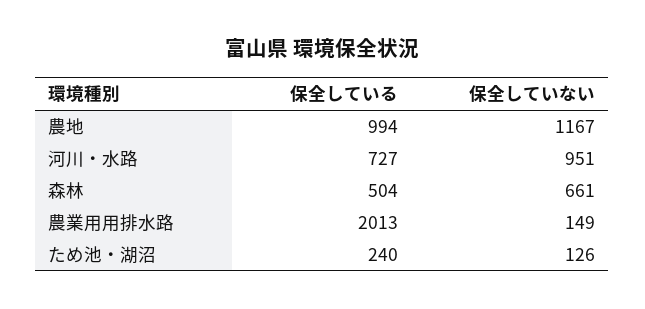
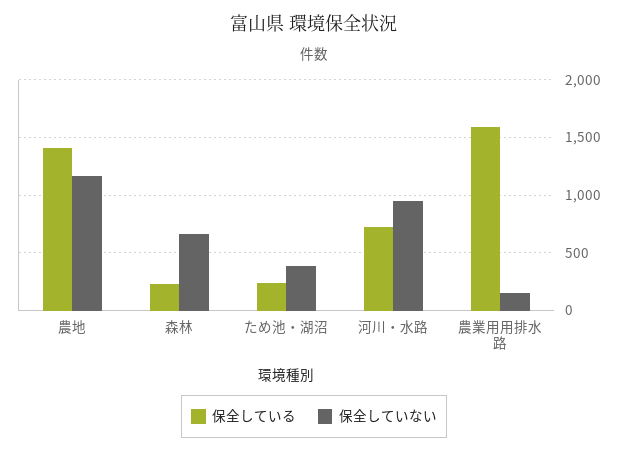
保全している, 農地: 994 -> 1400
保全している, 森林: 504 -> 200
保全している, 農業用用排水路: 2013 -> 1600
保全していない, ため池・湖沼: 126 -> 400

